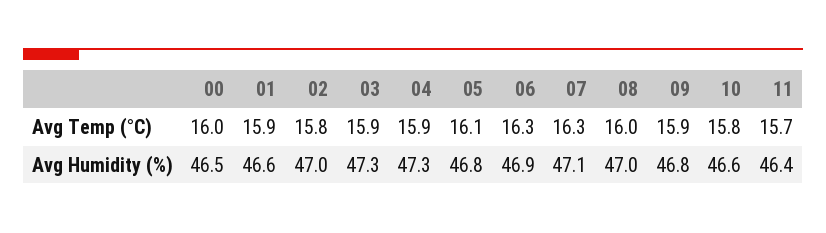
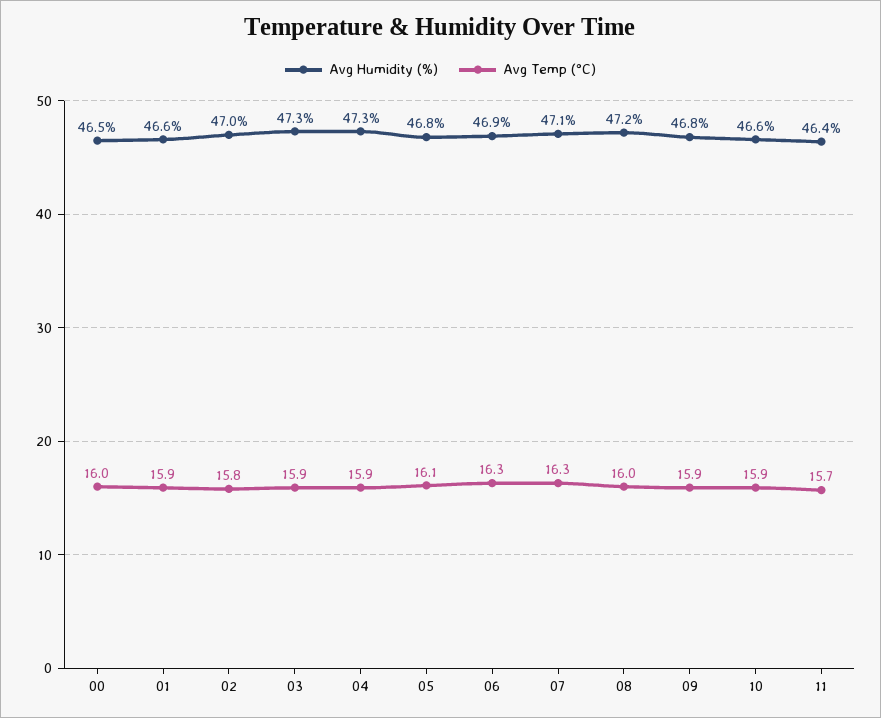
Avg Temp (°C), 10: 15.8 -> 15.9
Avg Humidity (%), 08: 47 -> 47.2

